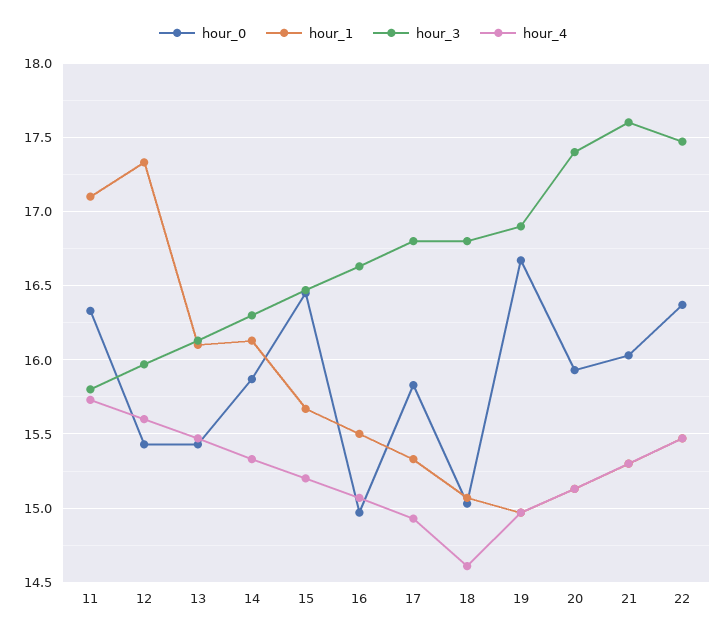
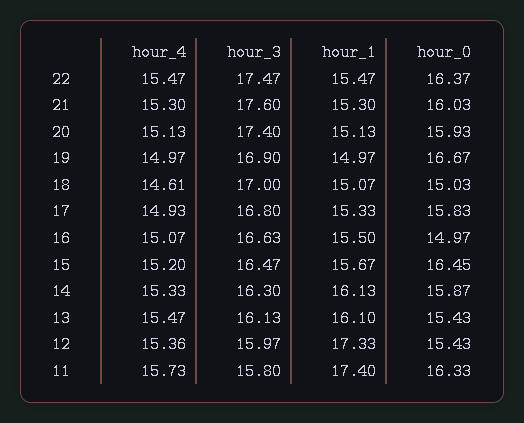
hour_1, 11: 17.1 -> 17.4
hour_4, 12: 15.6 -> 15.36
hour_3, 18: 16.8 -> 17

